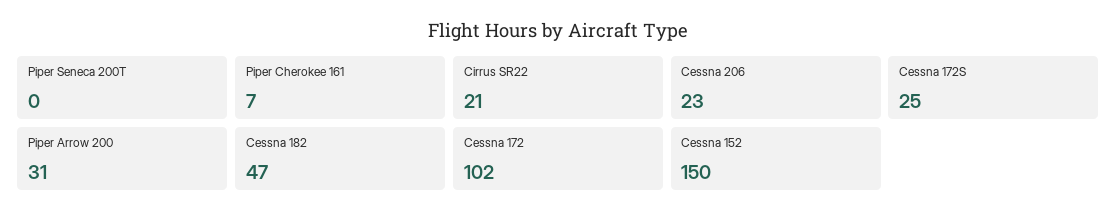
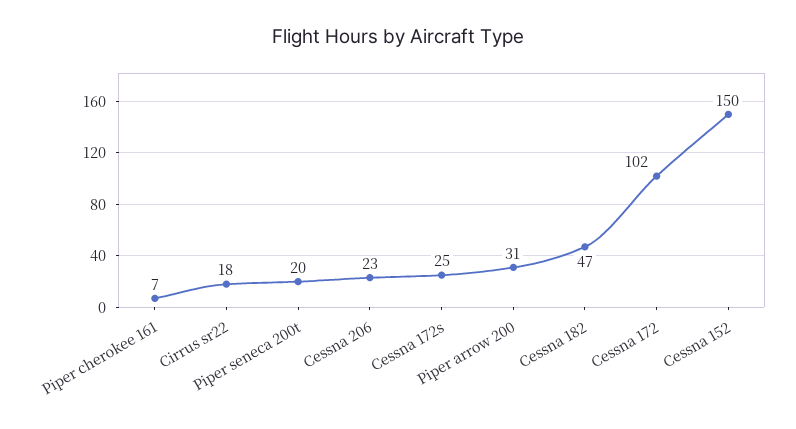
Piper Seneca 200T: 0 -> 20
Cirrus SR22: 21 -> 18

